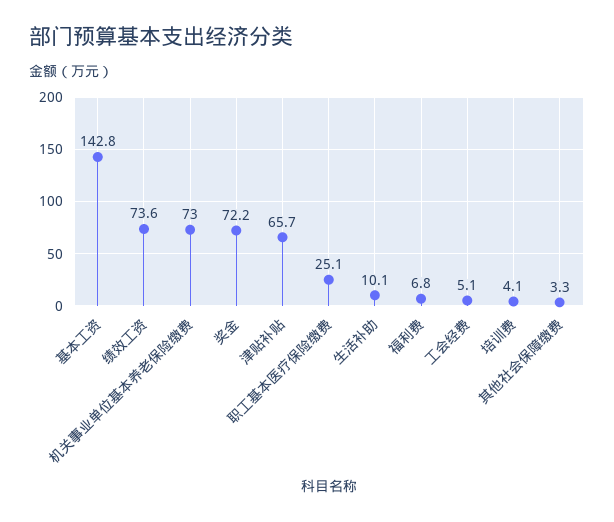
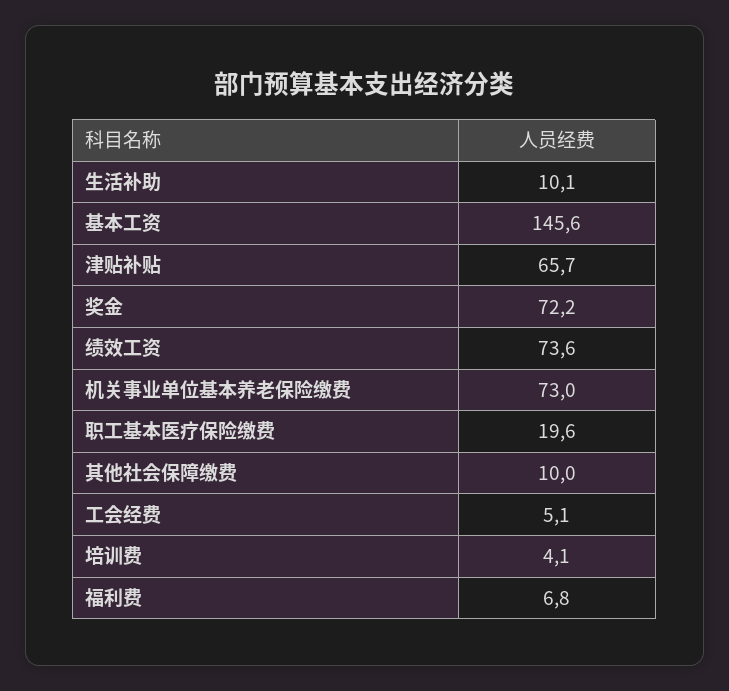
基本工资: 142.8 -> 145.6
职工基本医疗保险缴费: 25.1 -> 19.6
其他社会保障缴费: 3.3 -> 10

